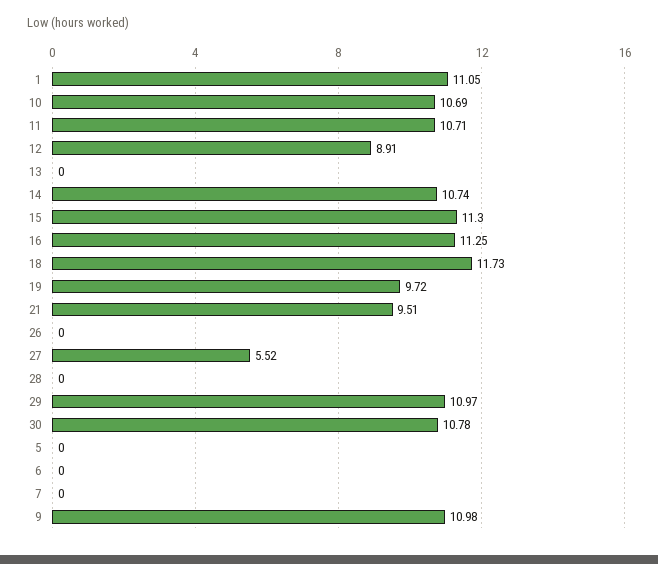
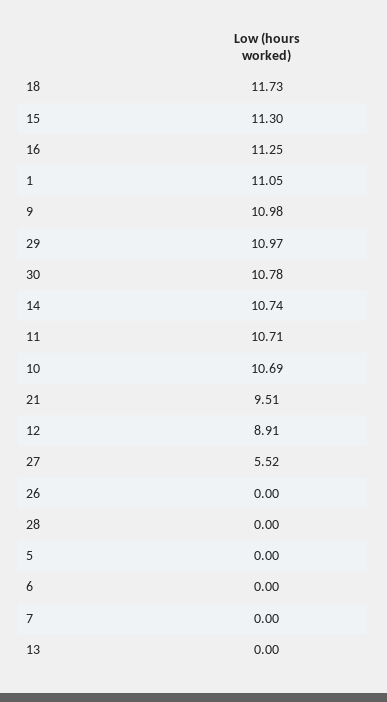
19: 9.72 -> none

